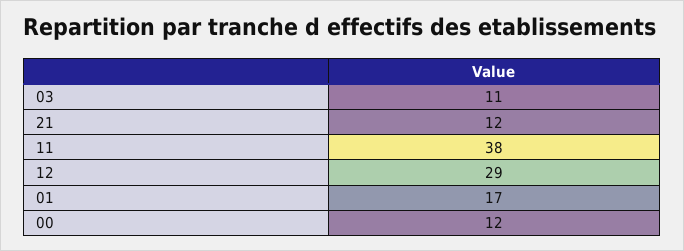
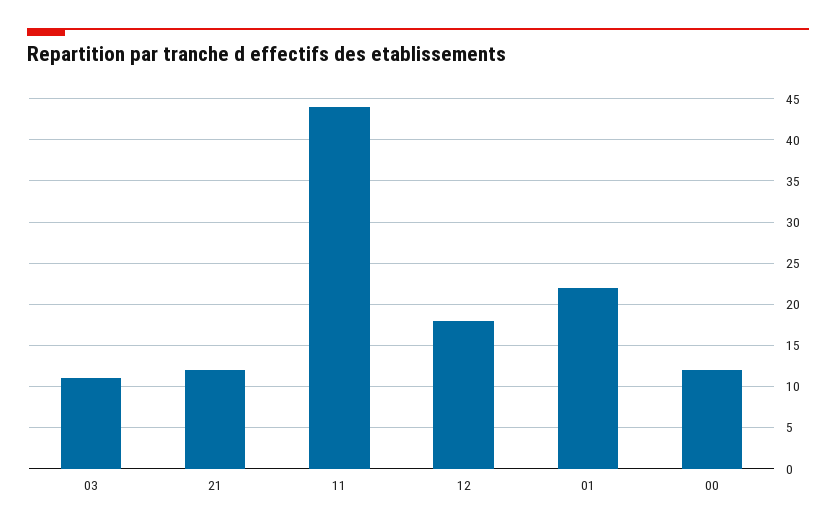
11: 38 -> 44
12: 29 -> 18
01: 17 -> 22

